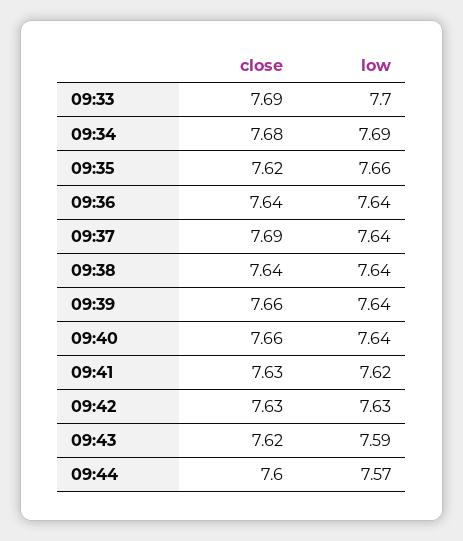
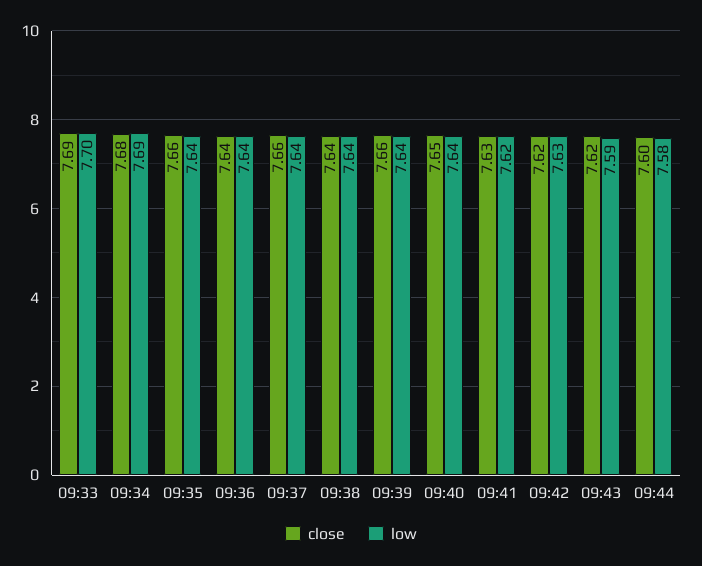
close, 09:35: 7.62 -> 7.66
low, 09:35: 7.66 -> 7.64
close, 09:37: 7.69 -> 7.66
close, 09:40: 7.66 -> 7.65
close, 09:42: 7.63 -> 7.62
low, 09:44: 7.57 -> 7.58

